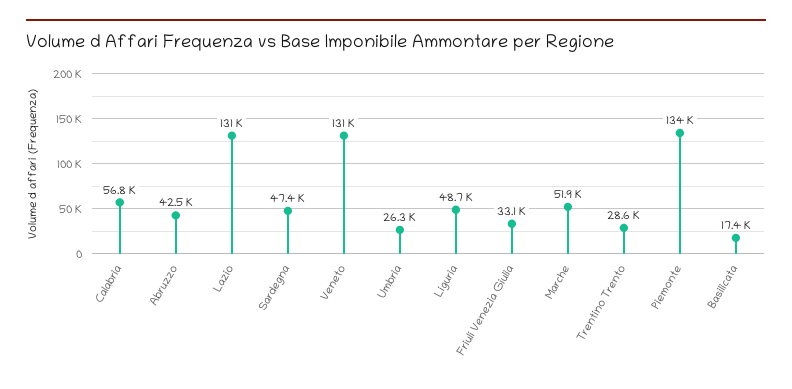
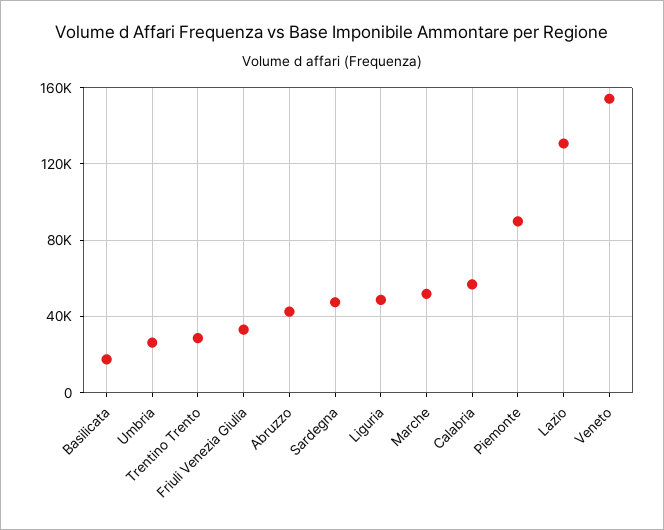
Veneto: 131000 -> 155000
Piemonte: 134000 -> 90000

